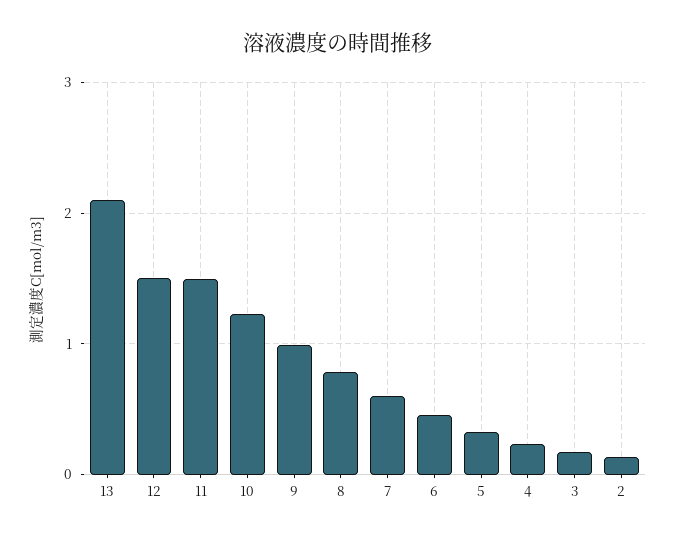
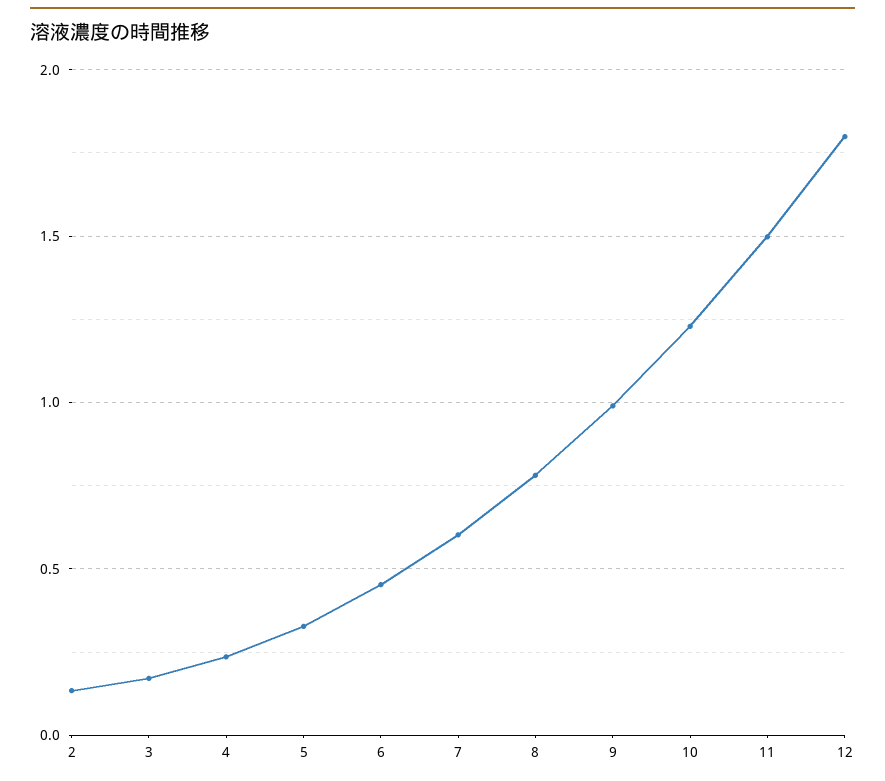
13: 2.1 -> none
12: 1.5 -> 1.8

